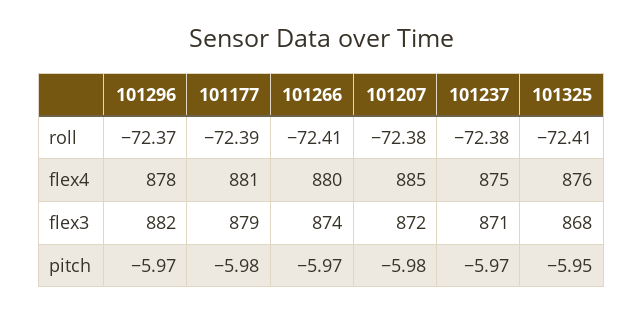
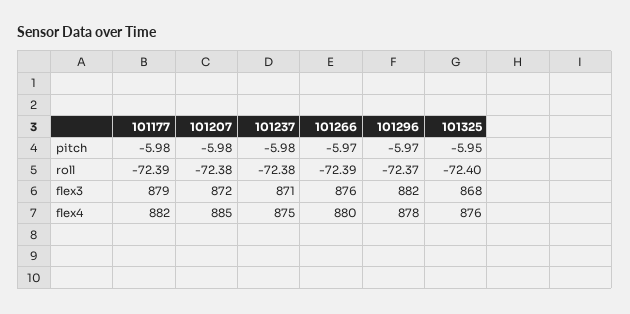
101266, roll: -72.41 -> -72.39
101325, roll: -72.41 -> -72.4
101177, flex4: 881 -> 882
101266, flex3: 874 -> 876
101237, pitch: -5.97 -> -5.98

